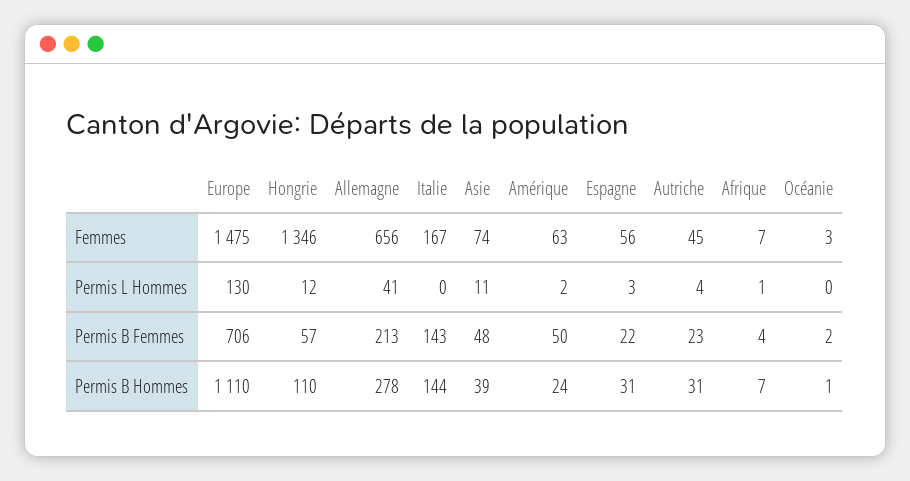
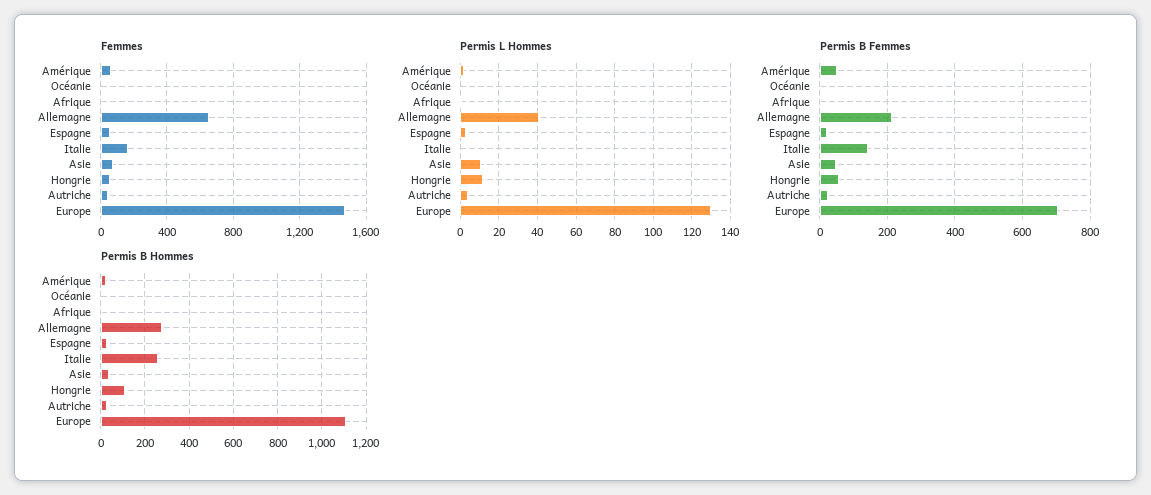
Femmes, Hongrie: 1346 -> 50
Permis B Hommes, Italie: 144 -> 250

